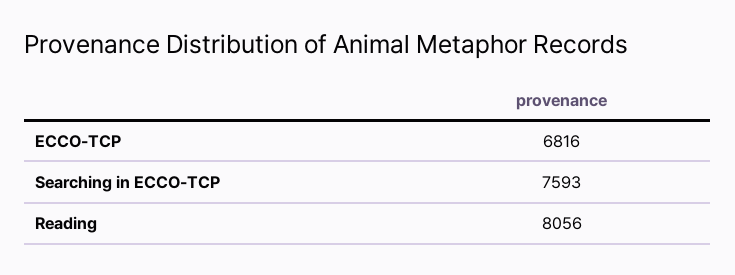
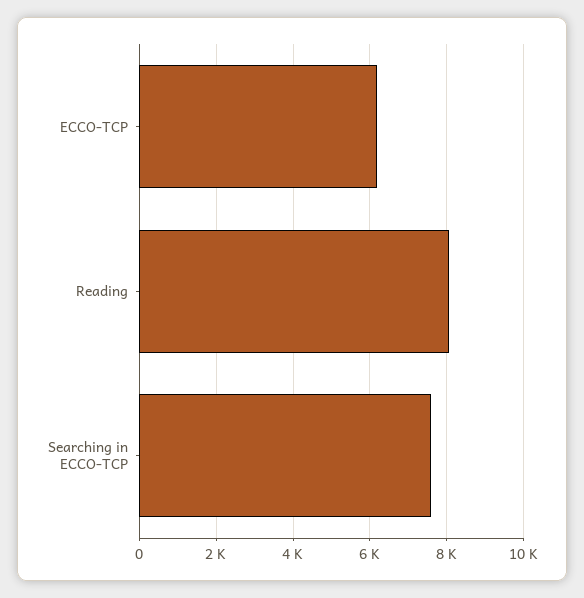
ECCO-TCP: 6816 -> 6200

